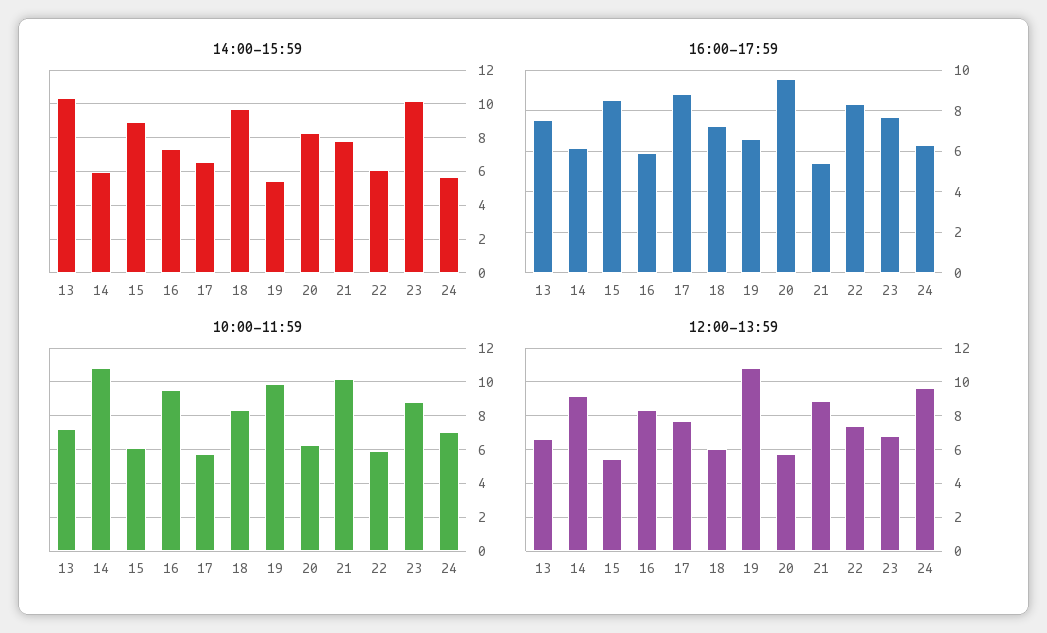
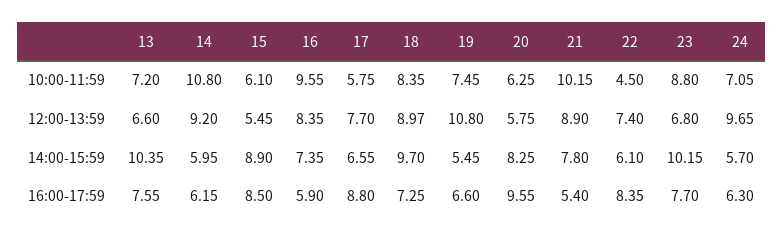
10:00-11:59, 19: 10 -> 7.45
10:00-11:59, 22: 6 -> 4.5
12:00-13:59, 18: 6 -> 8.97

